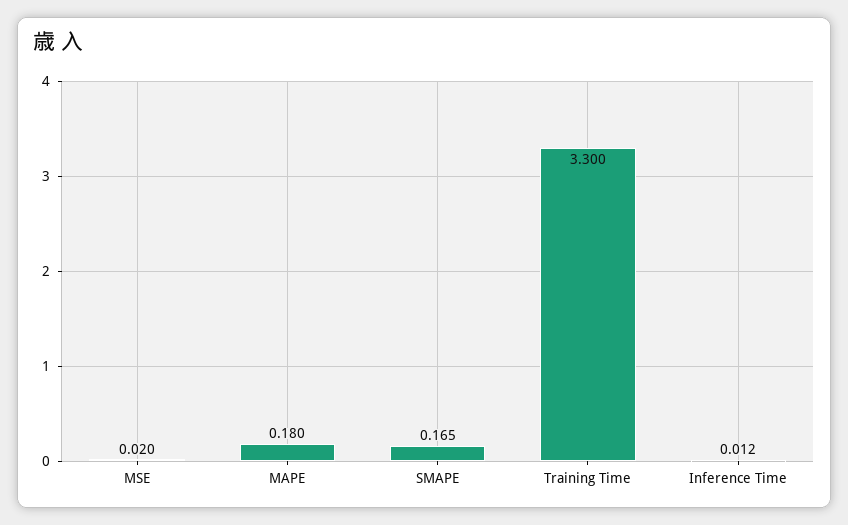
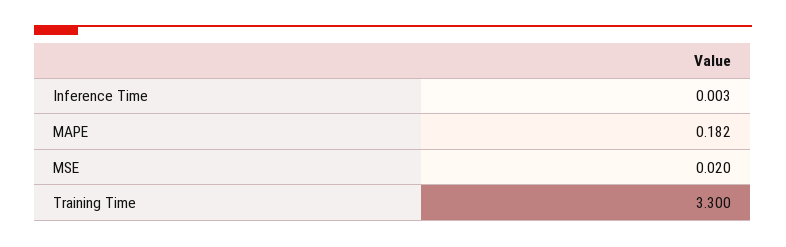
MAPE: 0.18 -> 0.182
SMAPE: 0.165 -> none
Inference Time: 0.012 -> 0.003

